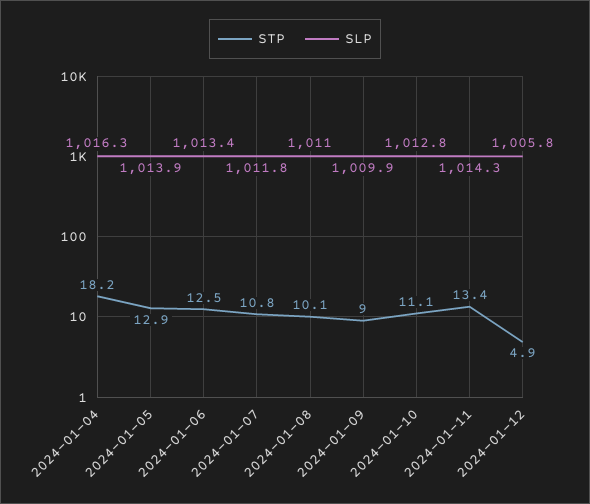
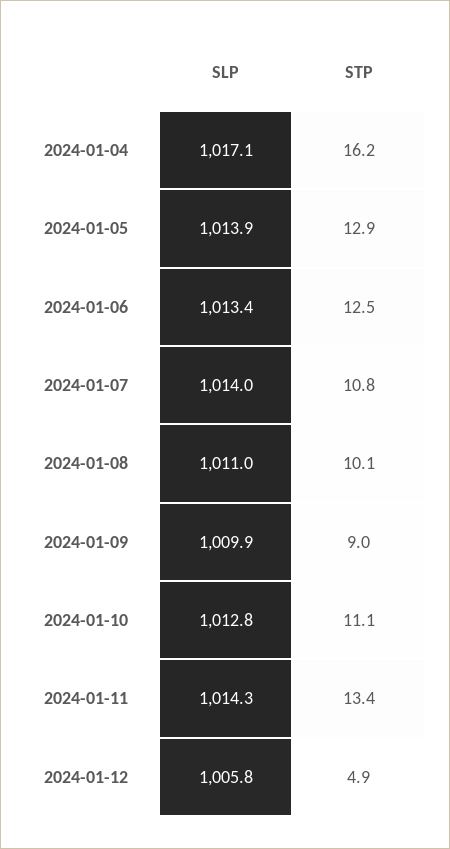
STP, 2024-01-04: 18.2 -> 16.2
SLP, 2024-01-04: 1016.3 -> 1017.1
SLP, 2024-01-07: 1011.8 -> 1014

